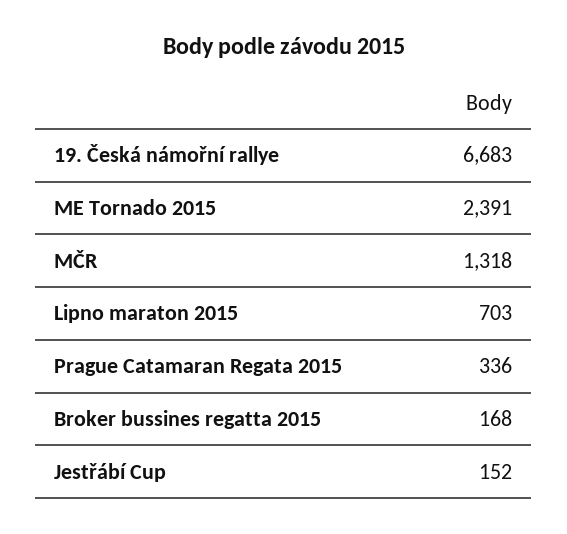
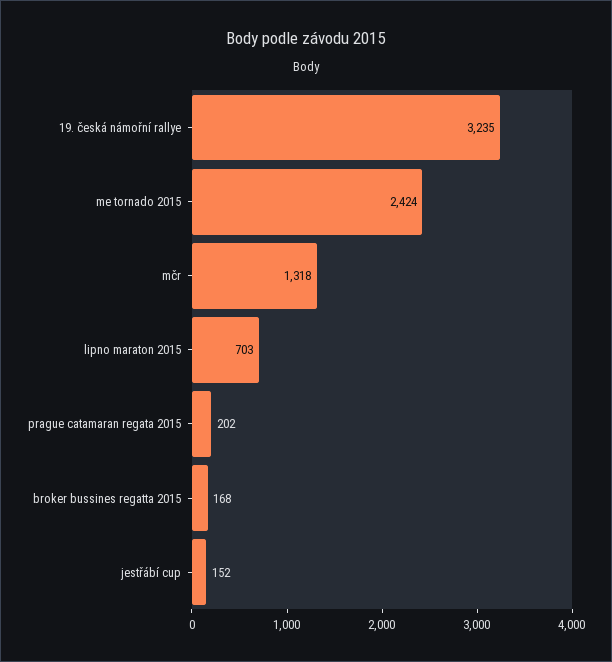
19. Česká námořní rallye: 6683 -> 3235
ME Tornado 2015: 2391 -> 2424
Prague Catamaran Regata 2015: 336 -> 202

